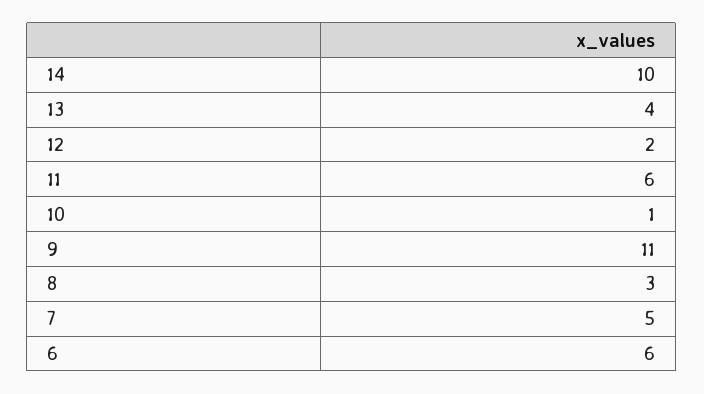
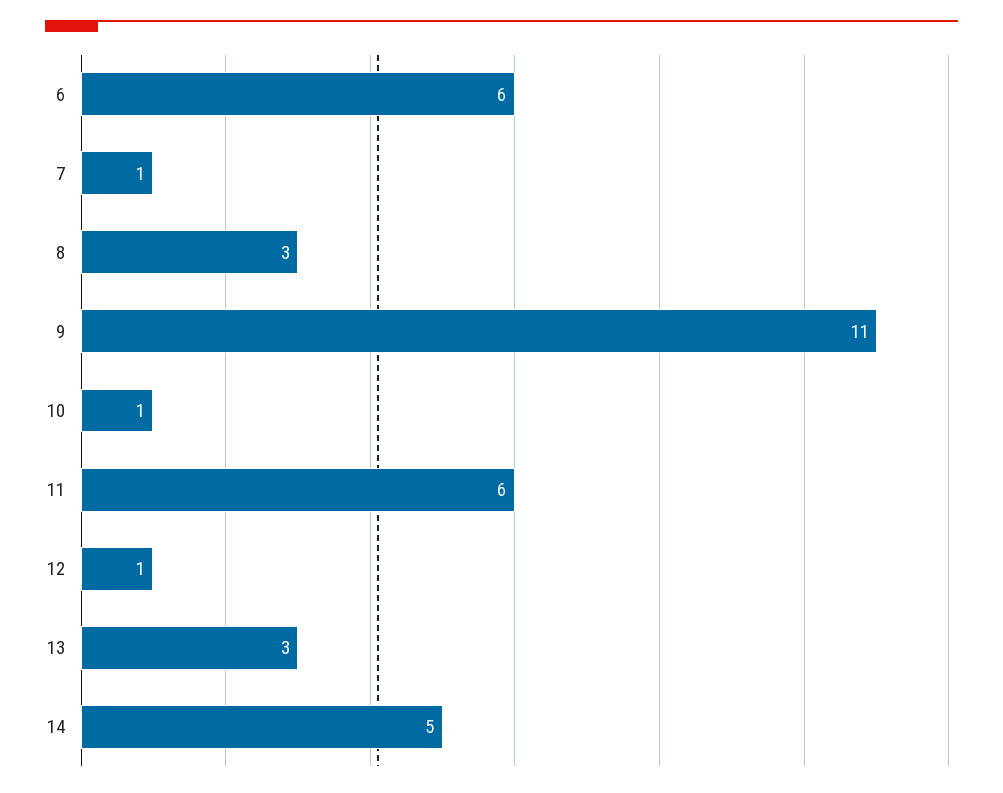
14: 10 -> 5
13: 4 -> 3
12: 2 -> 1
7: 5 -> 1

